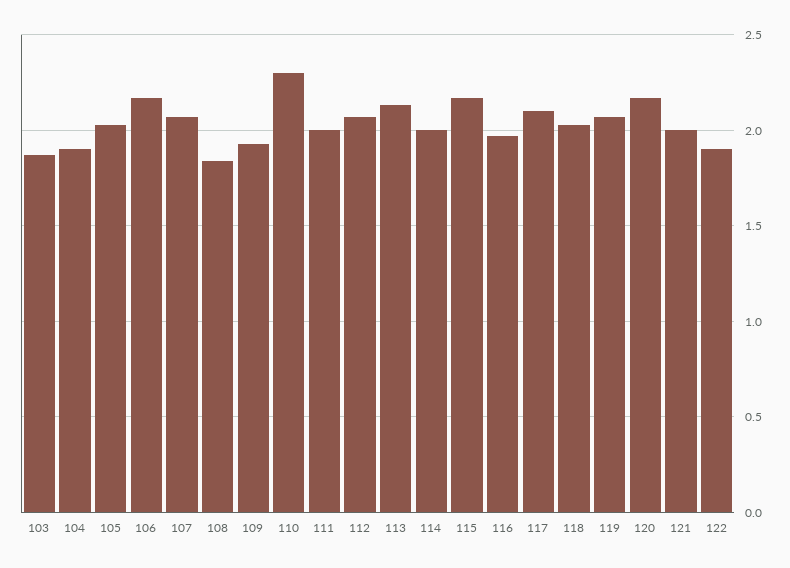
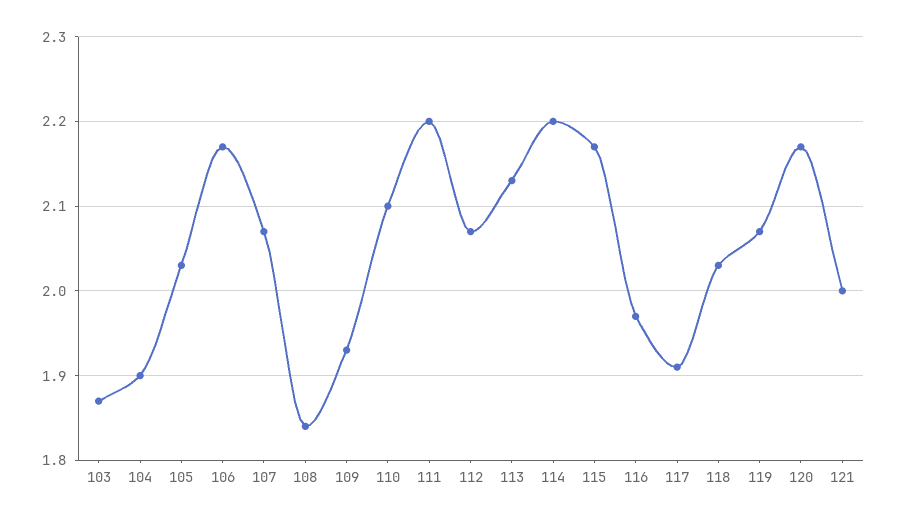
110: 2.3 -> 2.1
111: 2 -> 2.2
114: 2 -> 2.2
117: 2.1 -> 1.91
122: 1.9 -> none

